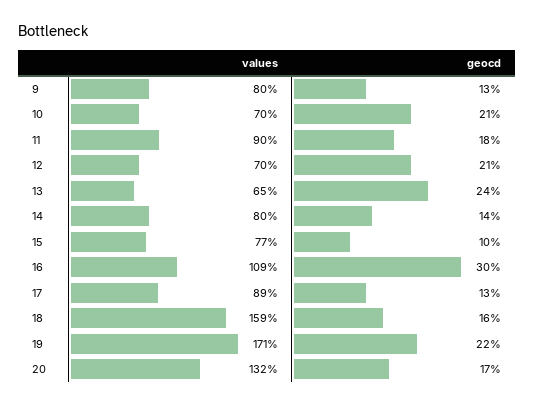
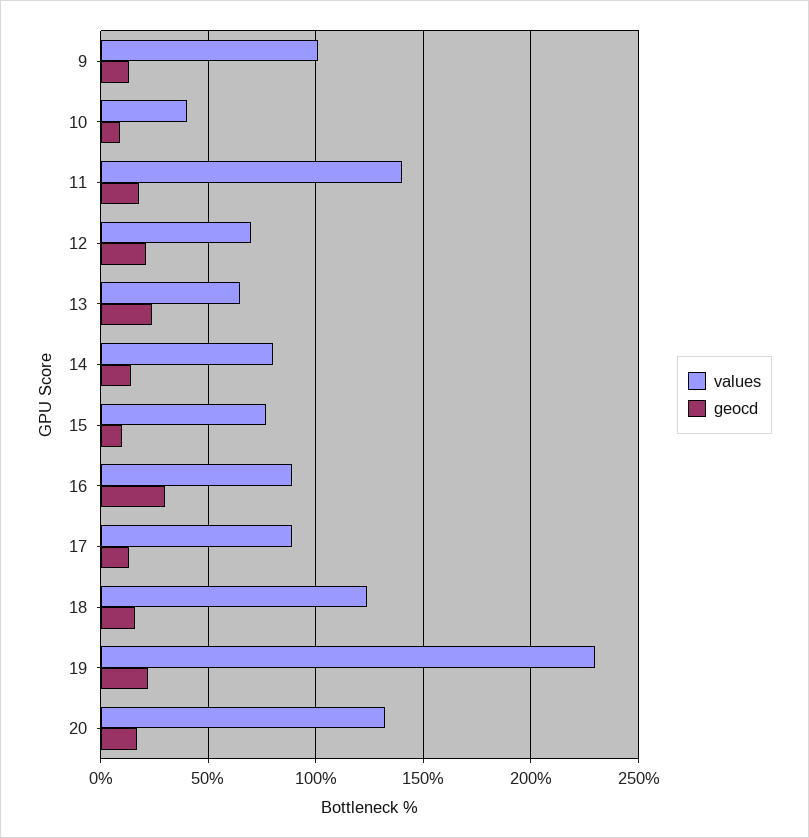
values, 9: 80 -> 100
values, 10: 70 -> 40
geocd, 10: 21 -> 10
values, 11: 90 -> 140
values, 16: 109 -> 90
values, 18: 159 -> 125
values, 19: 171 -> 230

